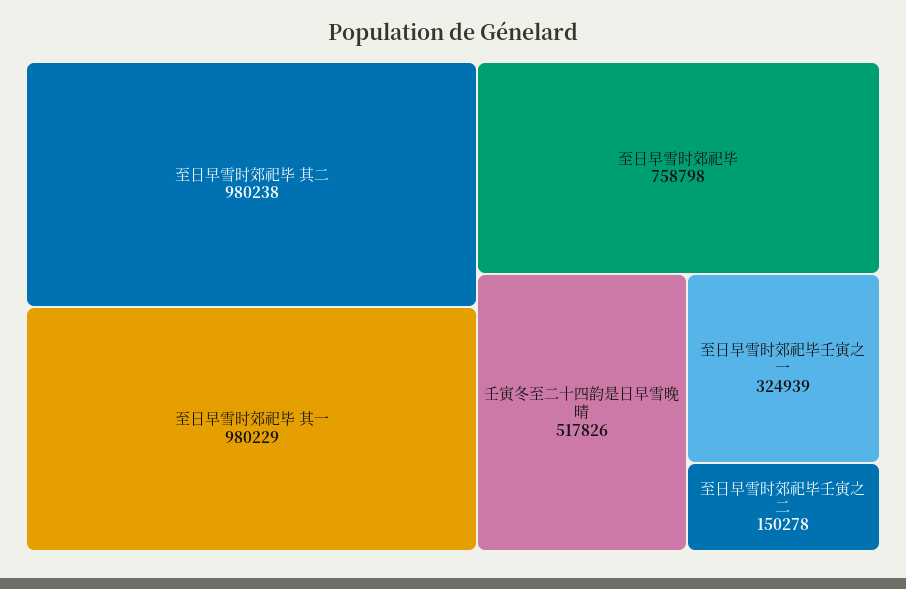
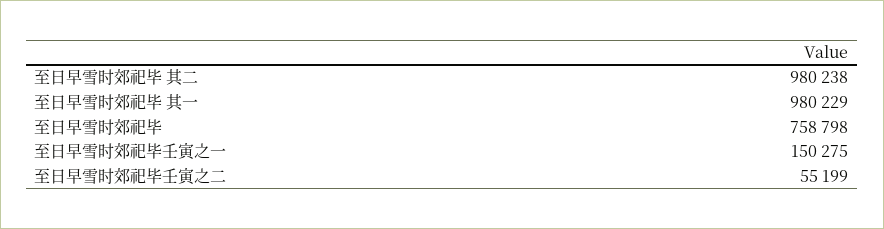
壬寅冬至二十四韵是日早雪晚晴: 517826 -> none
至日早雪时郊祀毕壬寅之一: 324939 -> 150275
至日早雪时郊祀毕壬寅之二: 150278 -> 55199

